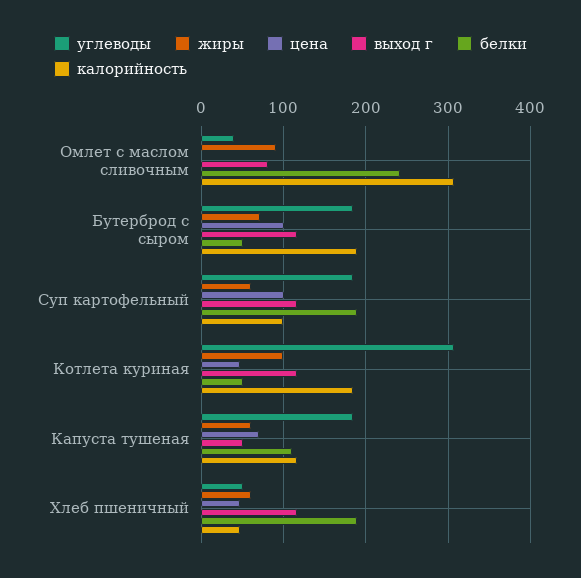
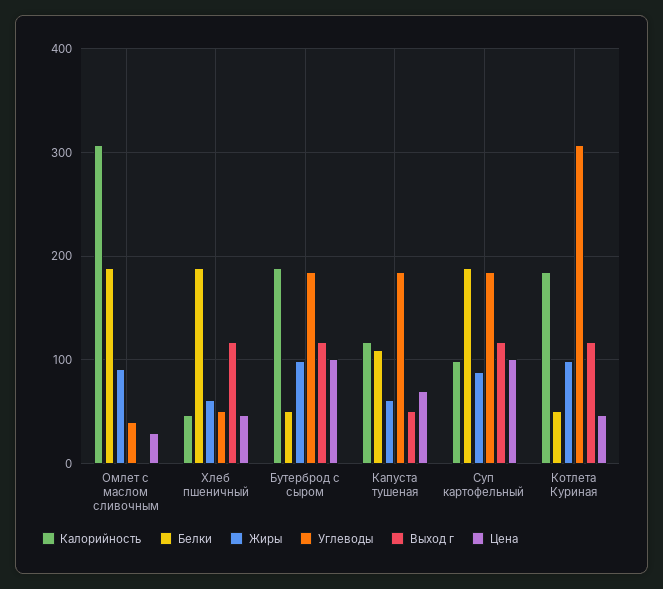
цена, Омлет с маслом сливочным: 0 -> 30
выход г, Омлет с маслом сливочным: 80 -> 0
белки, Омлет с маслом сливочным: 240 -> 190
жиры, Бутерброд с сыром: 70 -> 100
жиры, Суп картофельный: 60 -> 90

